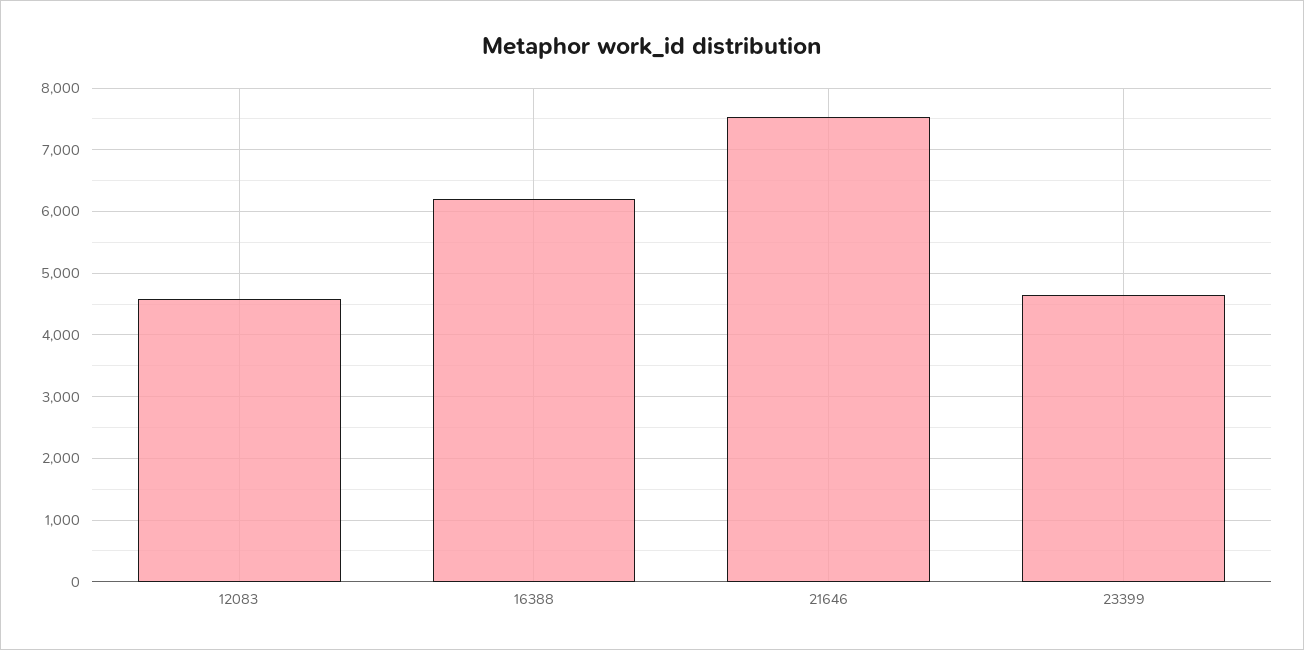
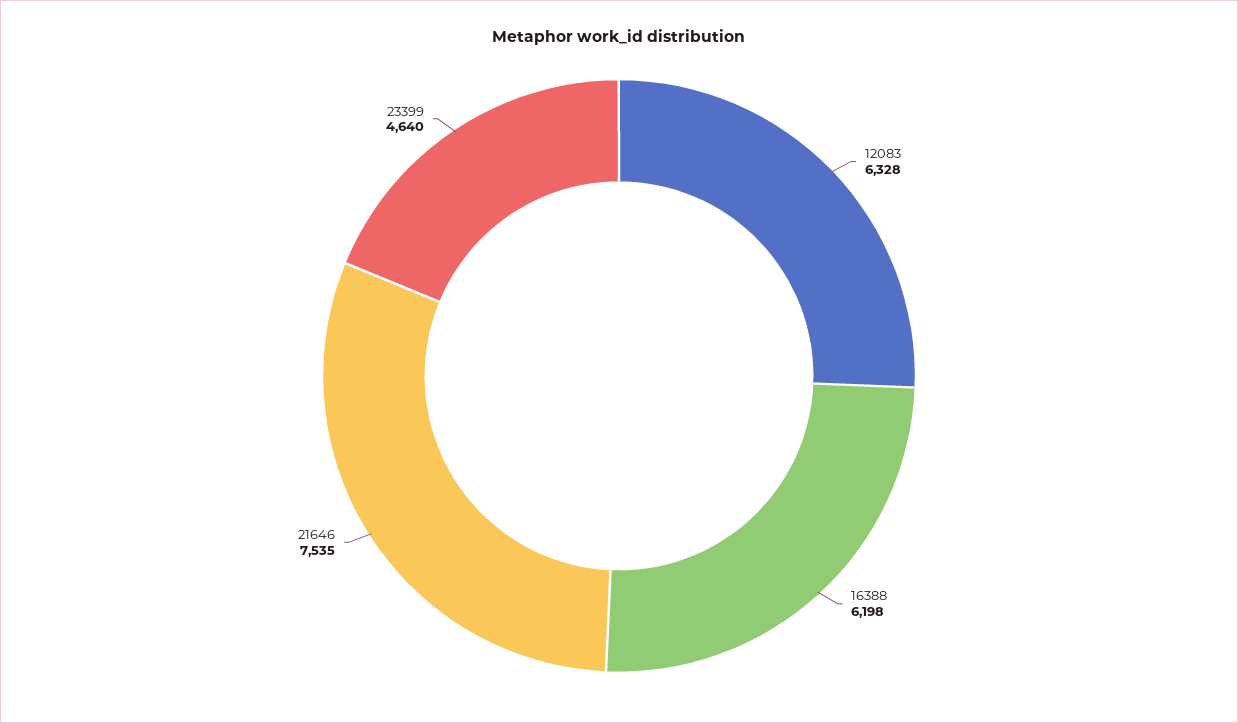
12083: 4600 -> 6328

